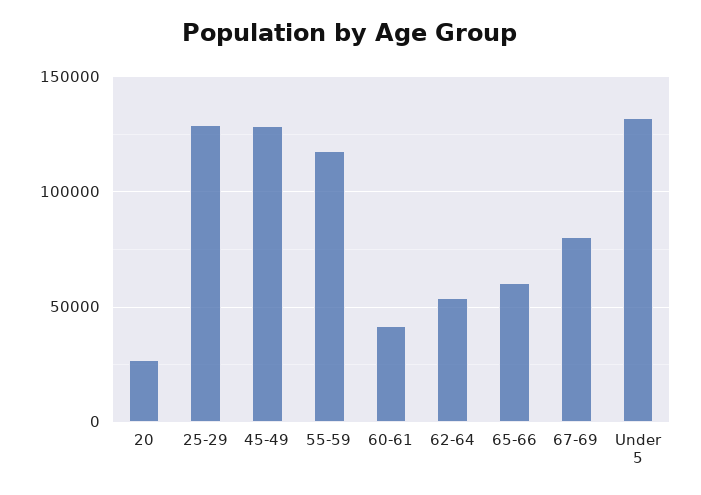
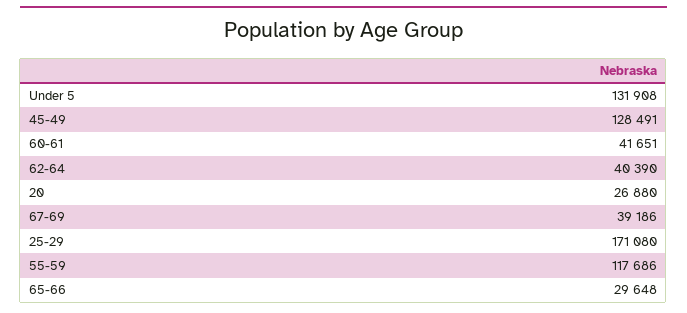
25-29: 130000 -> 171080
62-64: 55000 -> 40390
65-66: 60000 -> 29648
67-69: 80000 -> 39186

